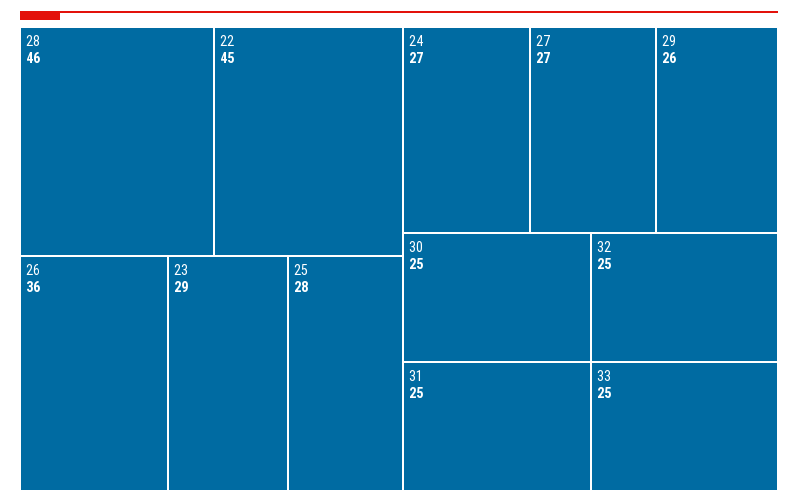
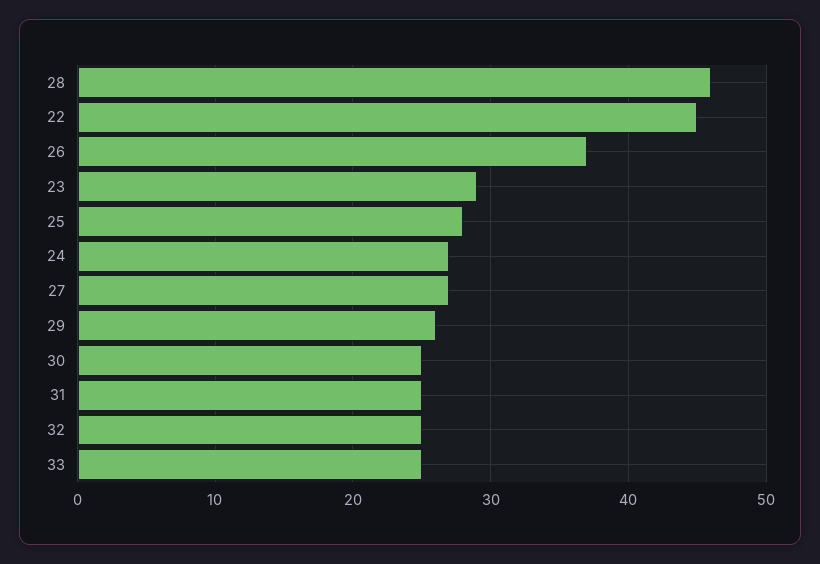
26: 36 -> 37

